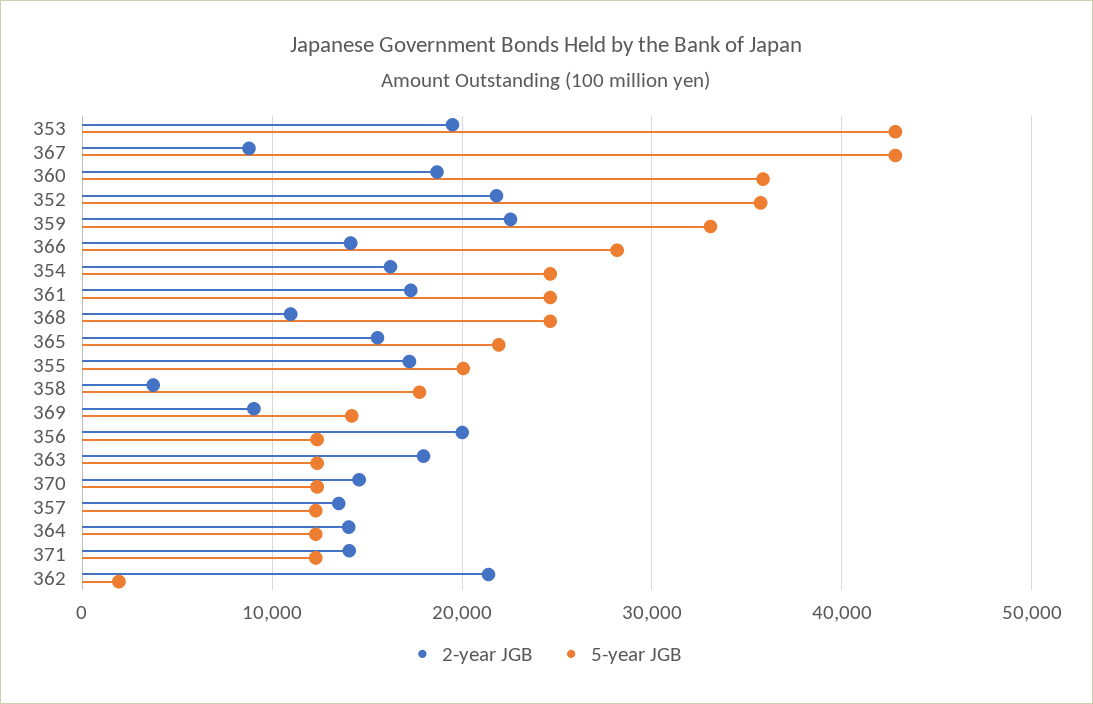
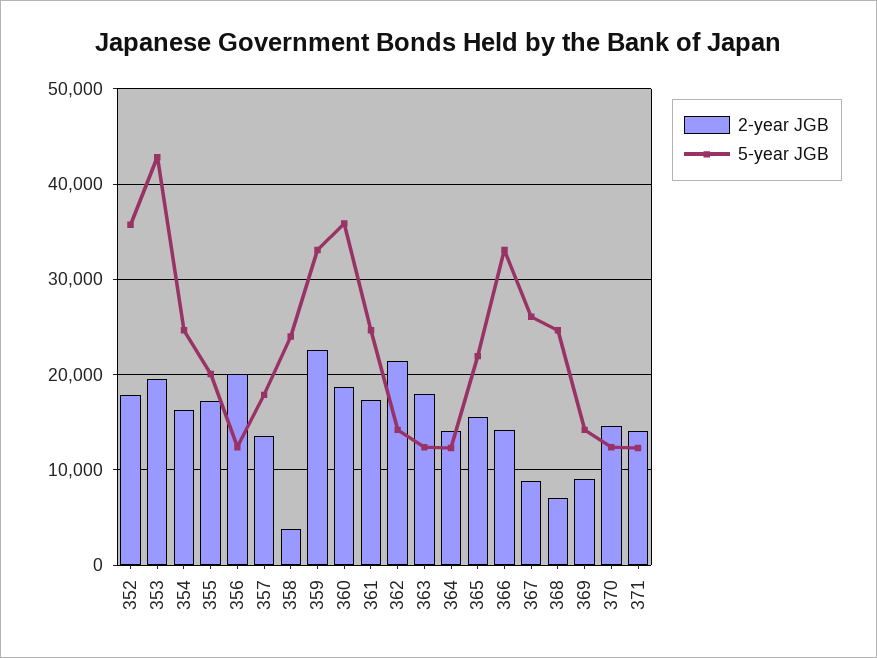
5-year JGB, 367: 43000 -> 26000
2-year JGB, 352: 22000 -> 18000
5-year JGB, 366: 28000 -> 33000
2-year JGB, 368: 11000 -> 7000
5-year JGB, 358: 18000 -> 24000
5-year JGB, 357: 12000 -> 18000
5-year JGB, 362: 2000 -> 14000

